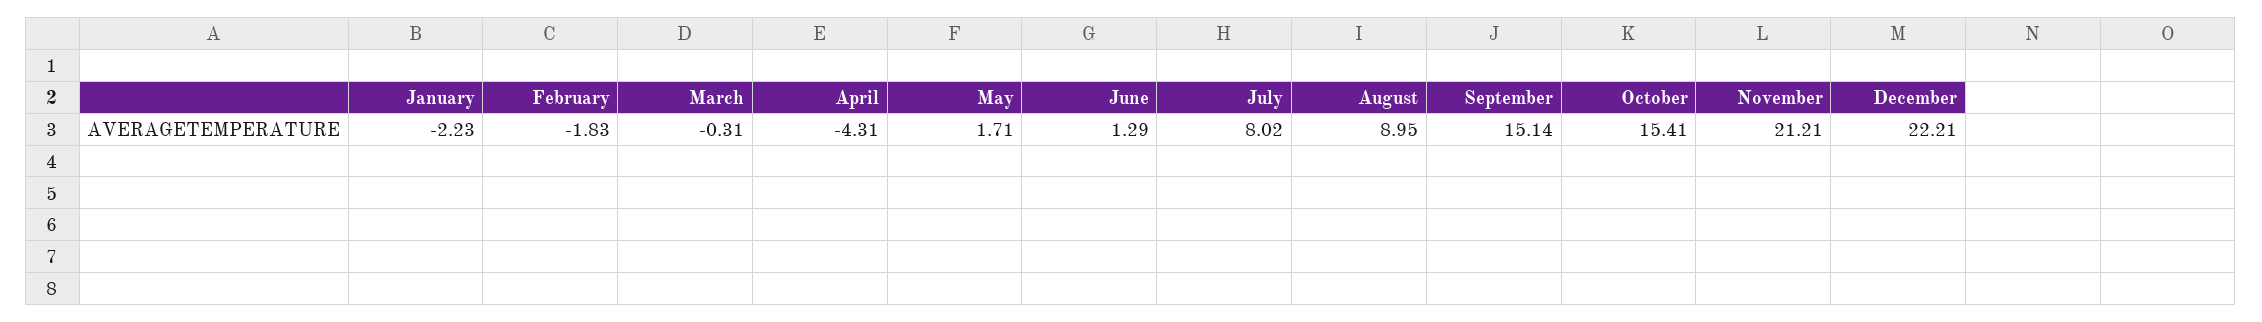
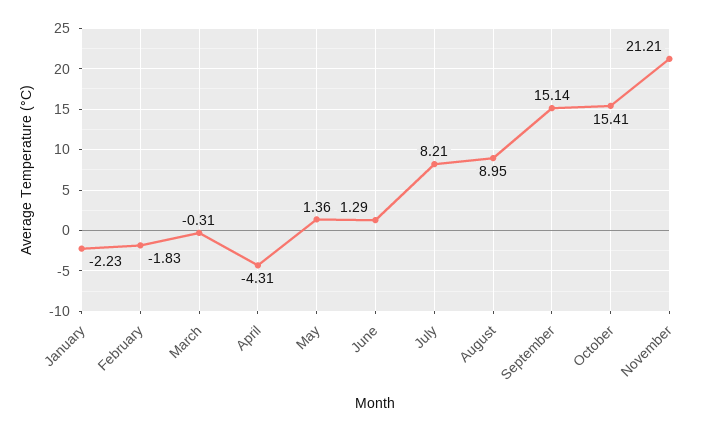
May: 1.71 -> 1.36
July: 8.02 -> 8.21
December: 22.21 -> none

